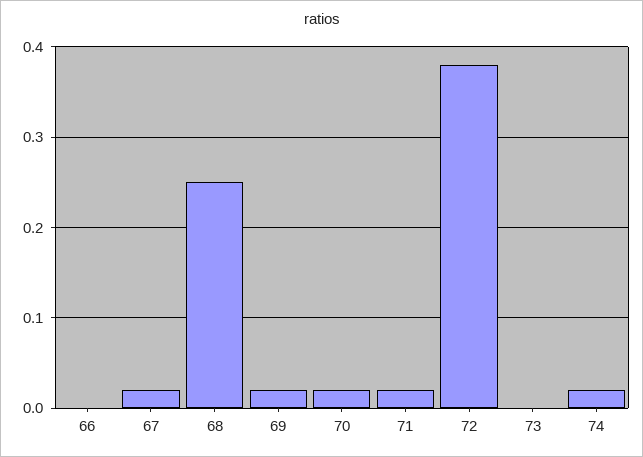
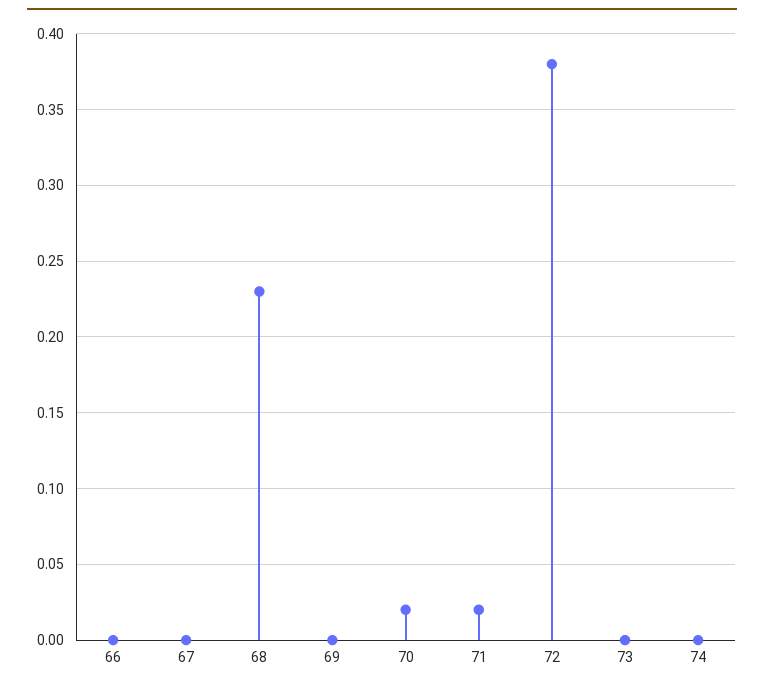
67: 0.02 -> 0
68: 0.25 -> 0.23
69: 0.02 -> 0
74: 0.02 -> 0

